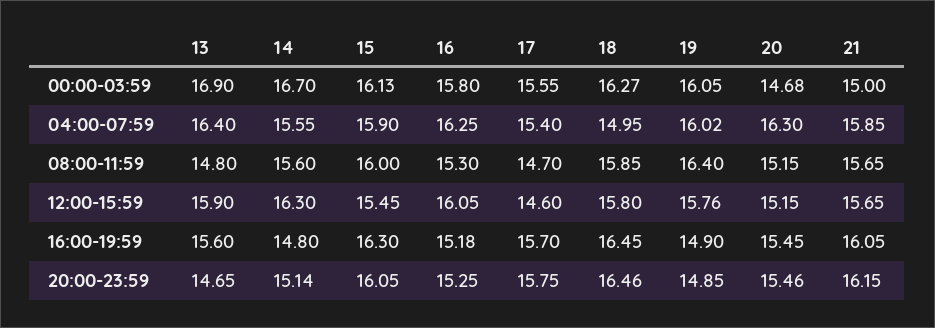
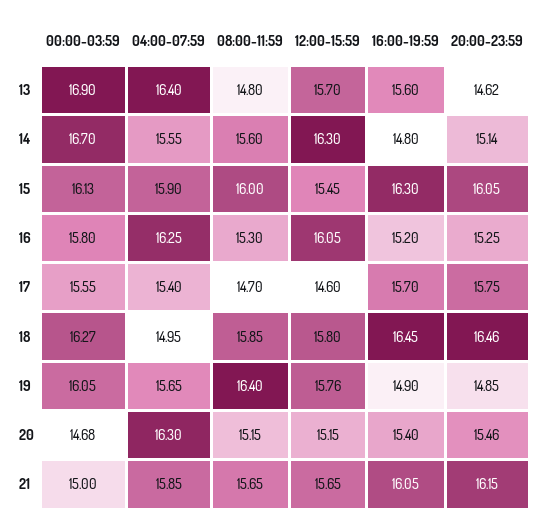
19, 04:00-07:59: 16.02 -> 15.65
13, 12:00-15:59: 15.9 -> 15.7
16, 16:00-19:59: 15.18 -> 15.2
20, 16:00-19:59: 15.45 -> 15.4
13, 20:00-23:59: 14.65 -> 14.62

